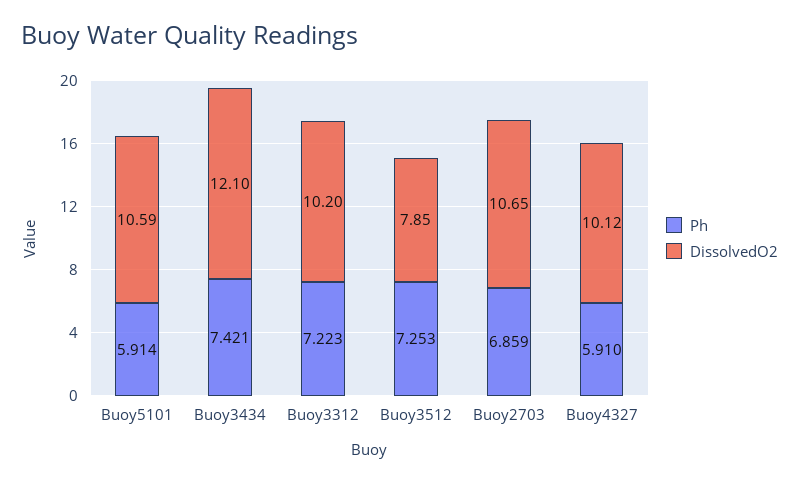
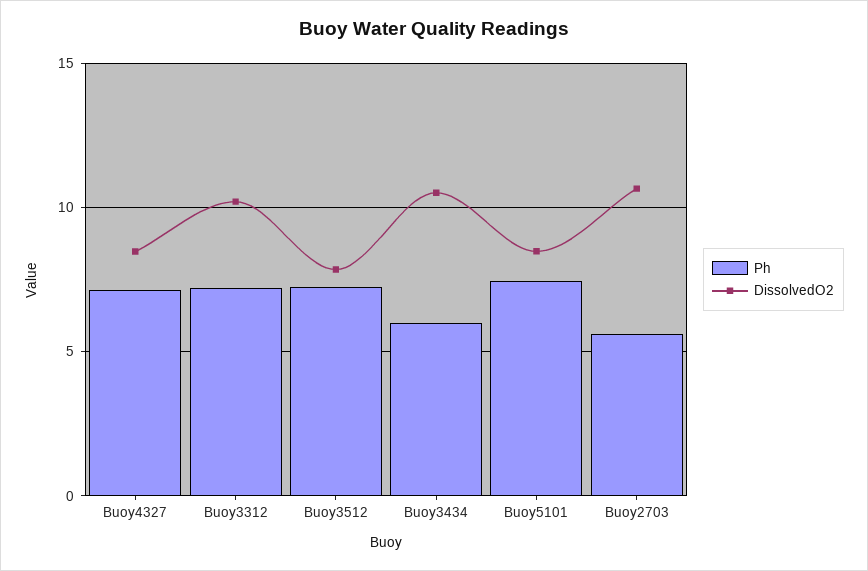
Ph, Buoy5101: 5.914 -> 7.5
DissolvedO2, Buoy5101: 10.59 -> 8.5
Ph, Buoy3434: 7.421 -> 6
DissolvedO2, Buoy3434: 12.1 -> 10.5
Ph, Buoy2703: 6.859 -> 5.5
Ph, Buoy4327: 5.91 -> 7
DissolvedO2, Buoy4327: 10.12 -> 8.5

